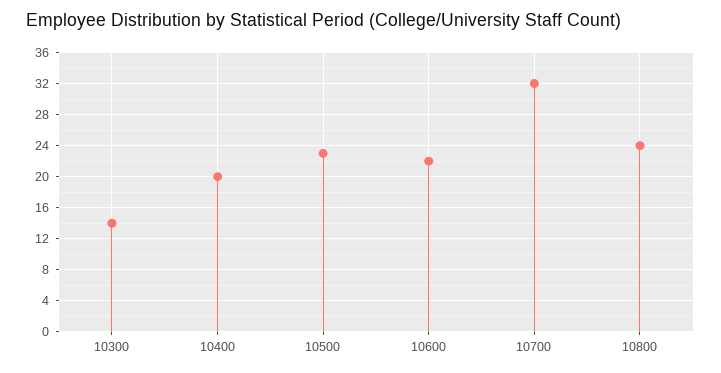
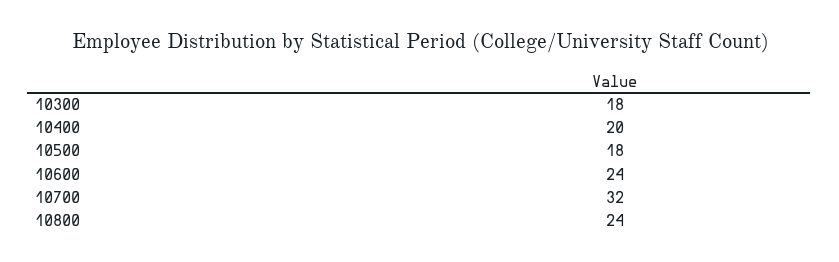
10300: 14 -> 18
10500: 23 -> 18
10600: 22 -> 24

